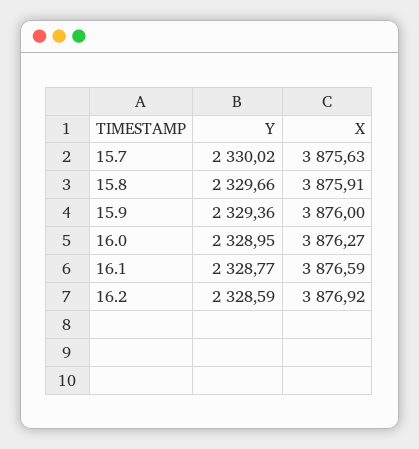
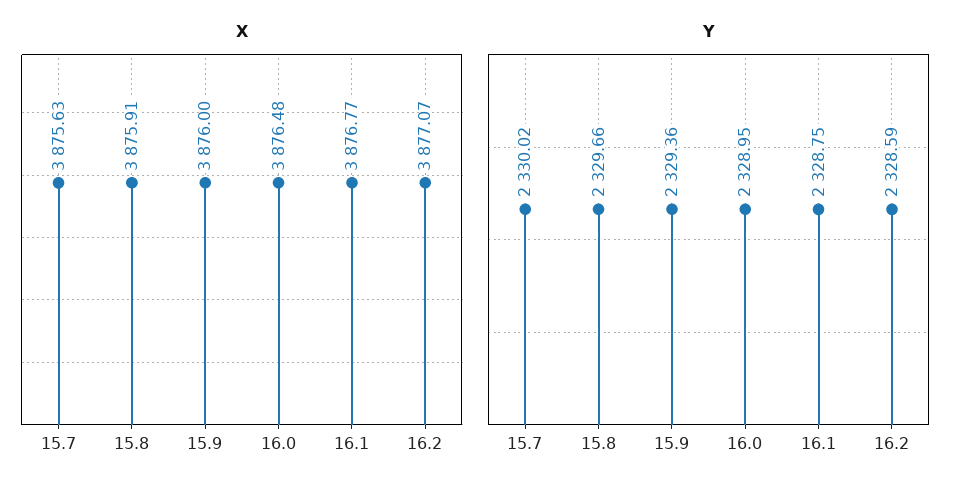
X, 16.0: 3876.27 -> 3876.48
Y, 16.1: 2328.77 -> 2328.75
X, 16.1: 3876.59 -> 3876.77
X, 16.2: 3876.92 -> 3877.07

